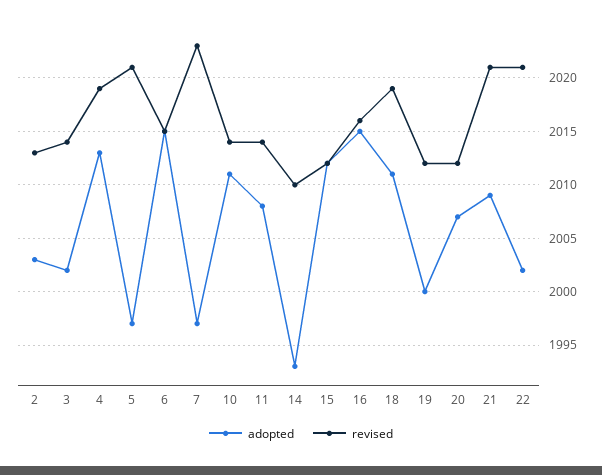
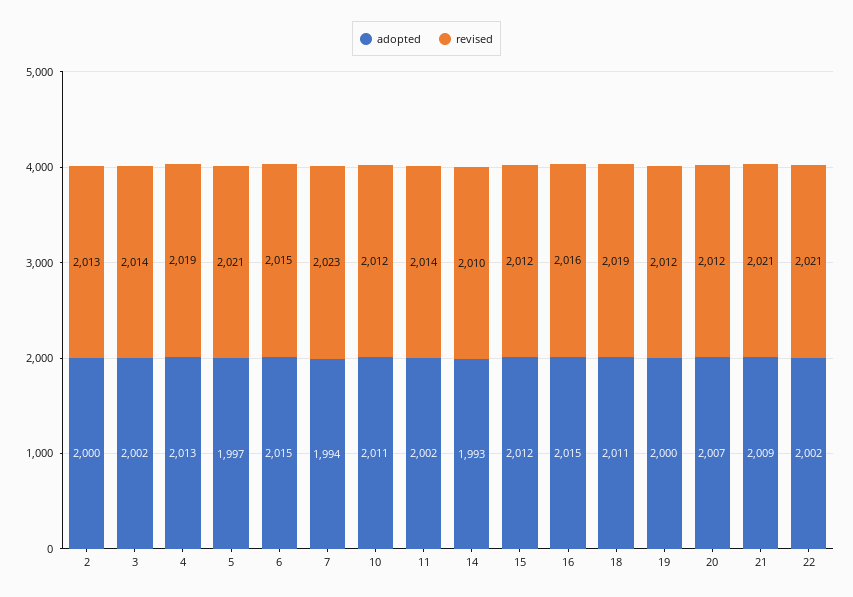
adopted, 2: 2003 -> 2000
adopted, 7: 1997 -> 1994
revised, 10: 2014 -> 2012
adopted, 11: 2008 -> 2002

